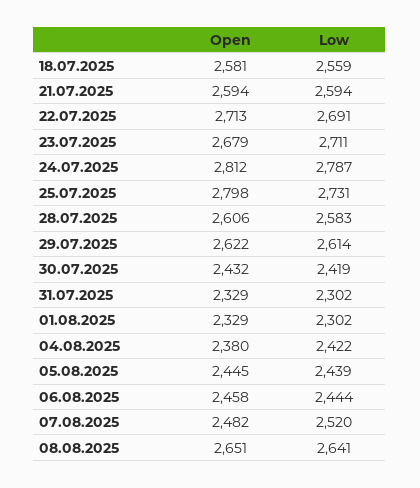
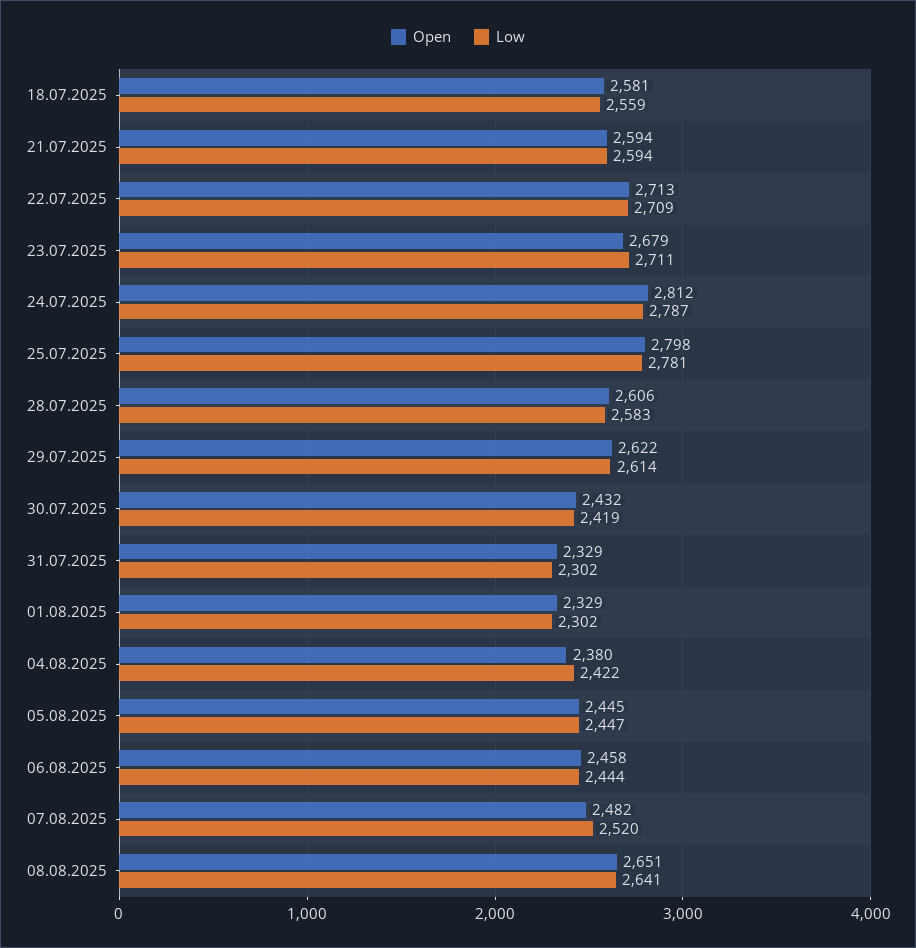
Low, 22.07.2025: 2691 -> 2709
Low, 25.07.2025: 2731 -> 2781
Low, 05.08.2025: 2439 -> 2447

